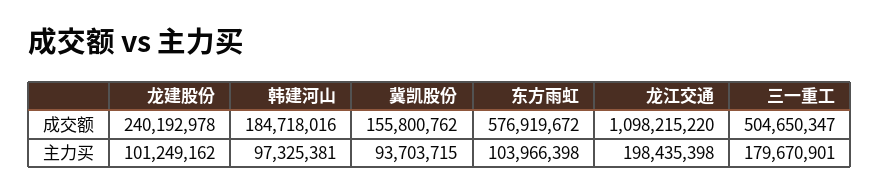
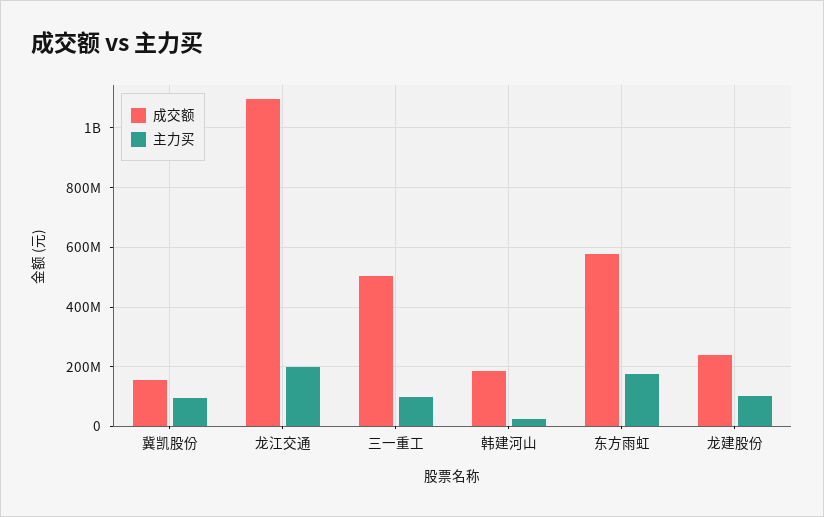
主力买, 韩建河山: 97325381 -> 25000000
主力买, 东方雨虹: 103966398 -> 175000000
主力买, 三一重工: 179670901 -> 100000000

